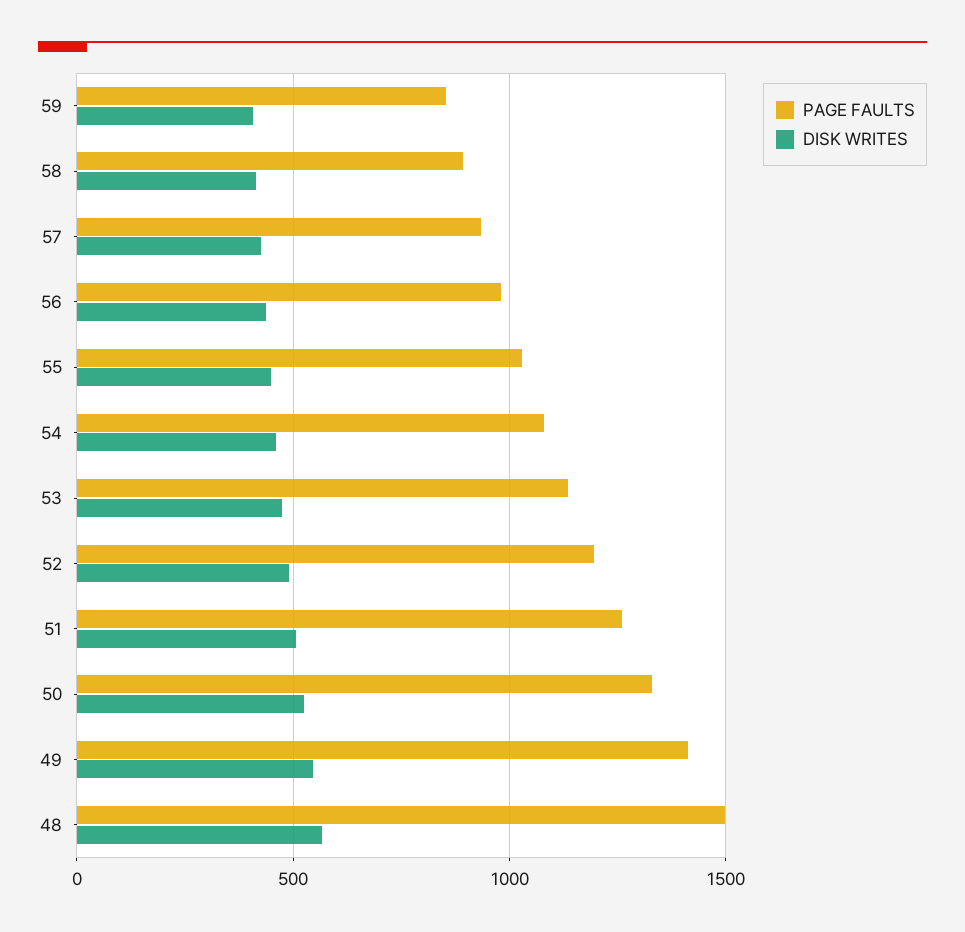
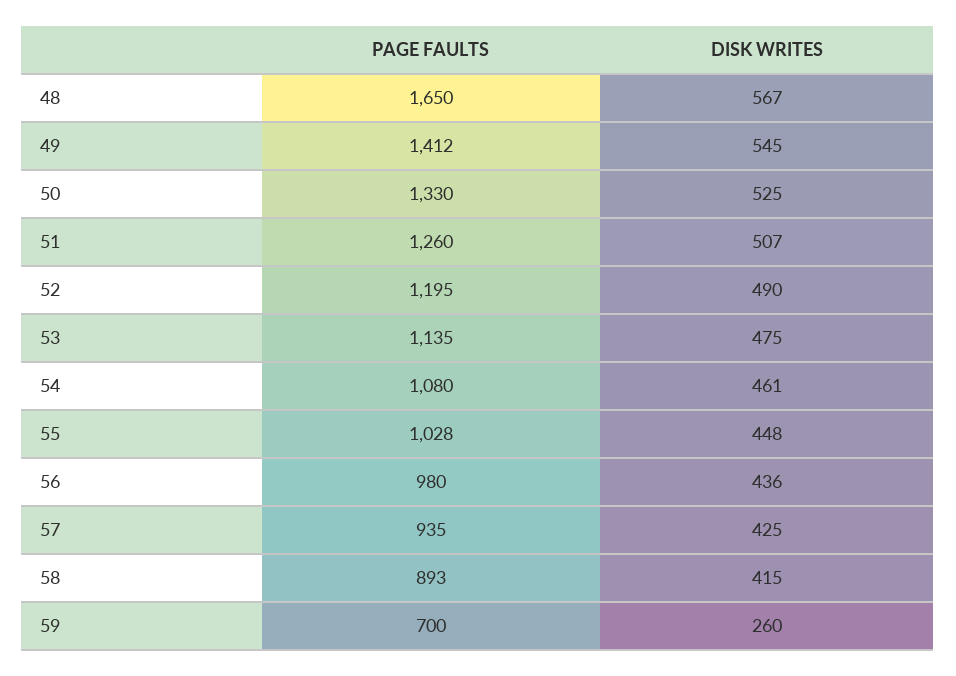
PAGE FAULTS, 59: 850 -> 700
DISK WRITES, 59: 400 -> 260
PAGE FAULTS, 48: 1500 -> 1650

